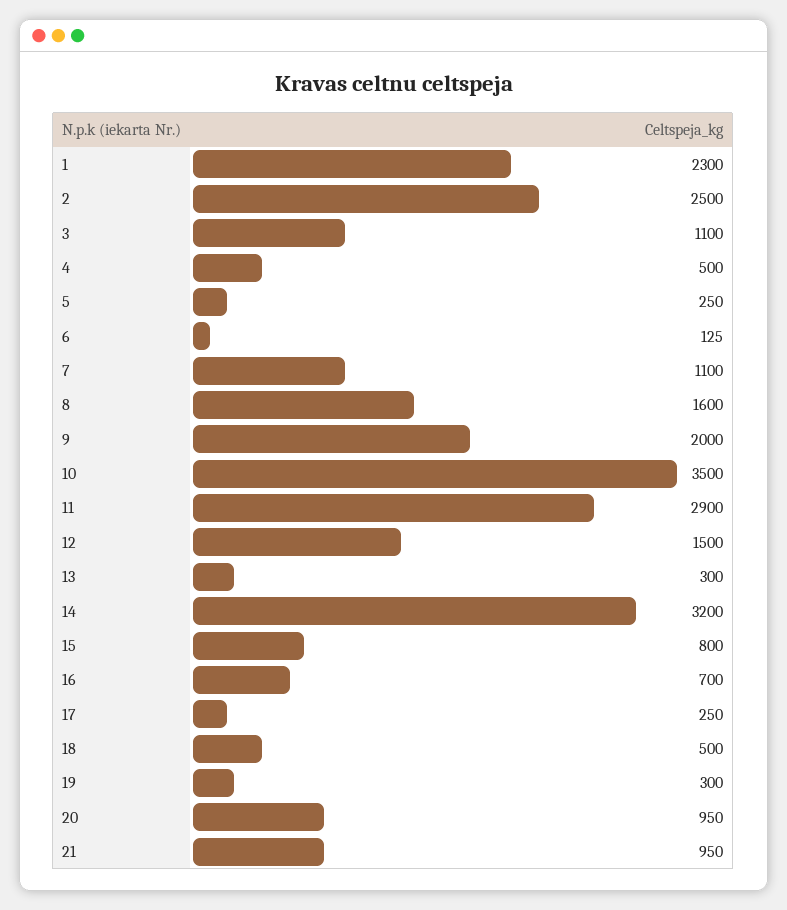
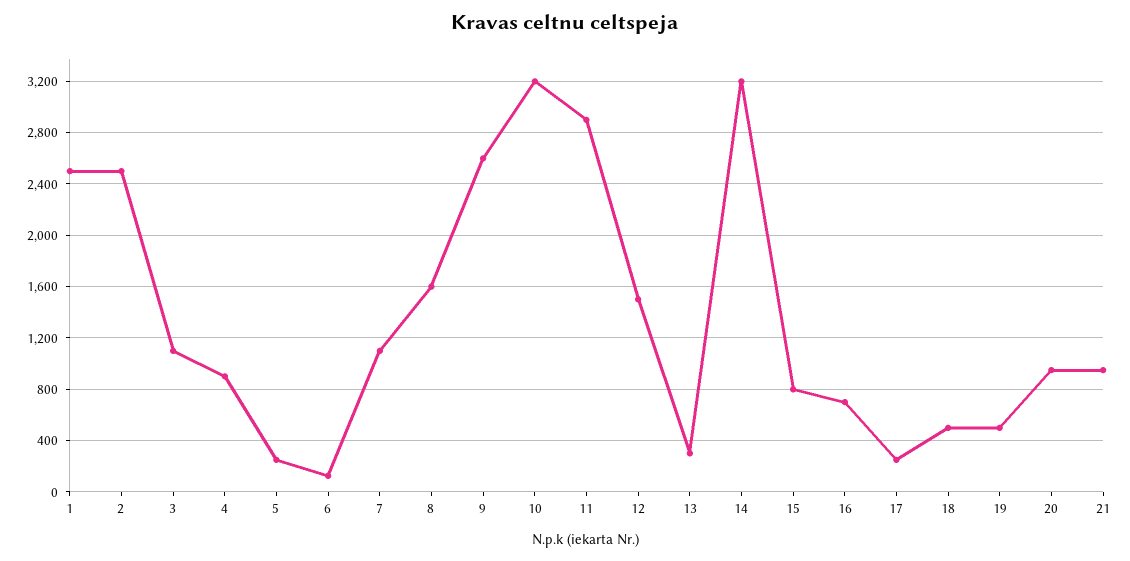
1: 2300 -> 2500
4: 500 -> 900
9: 2000 -> 2600
10: 3500 -> 3200
19: 300 -> 500

